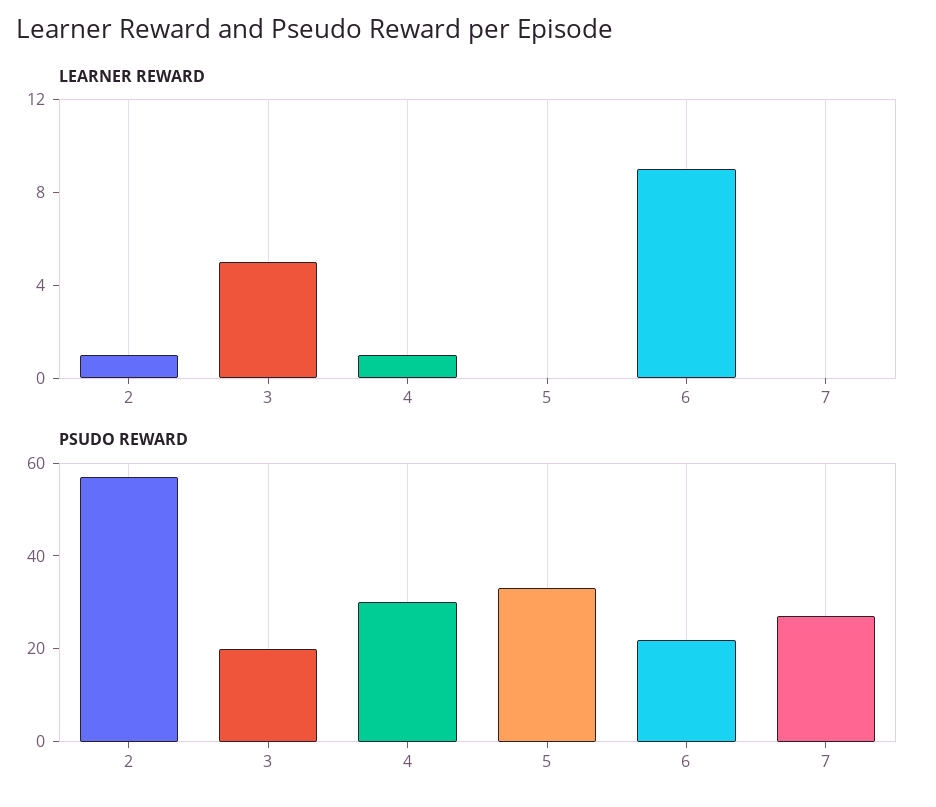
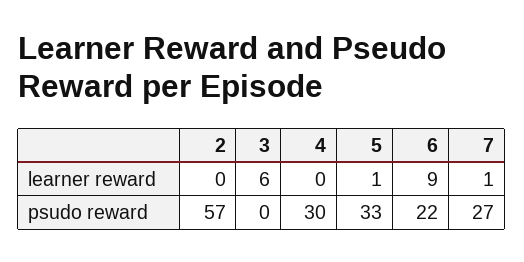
LEARNER REWARD, 2: 1 -> 0
LEARNER REWARD, 3: 5 -> 6
LEARNER REWARD, 4: 1 -> 0
LEARNER REWARD, 5: 0 -> 1
LEARNER REWARD, 7: 0 -> 1
PSUDO REWARD, 3: 20 -> 0

